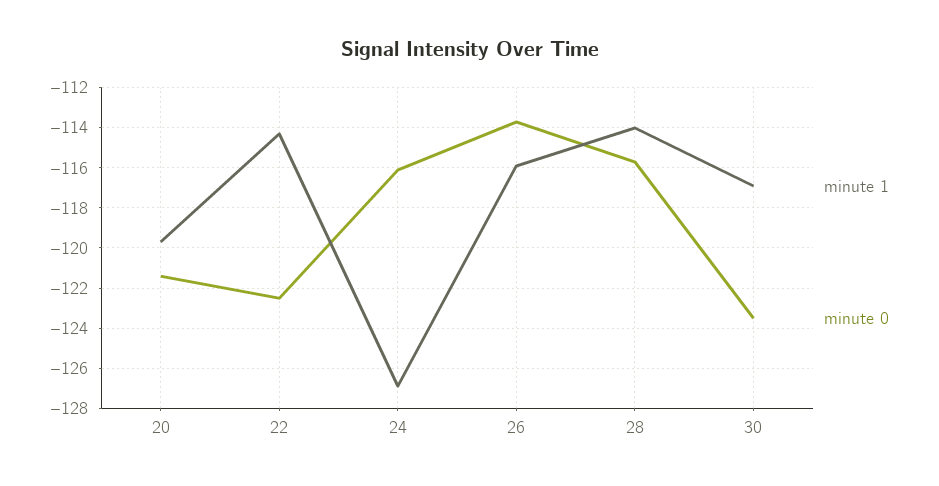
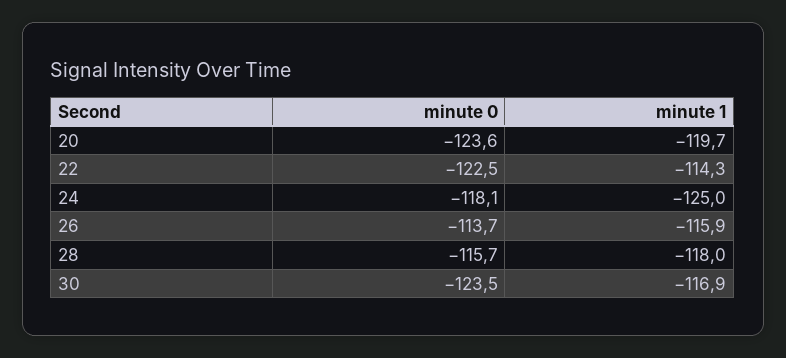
minute 0, 20: -121.5 -> -123.6
minute 1, 24: -127 -> -125
minute 0, 24: -116 -> -118.1
minute 1, 28: -114 -> -118

